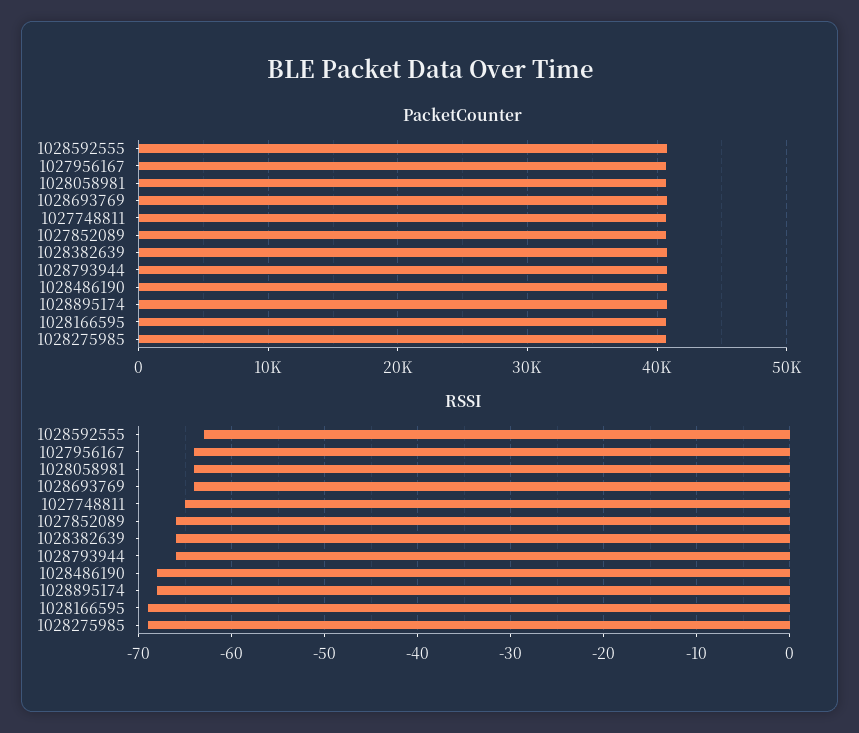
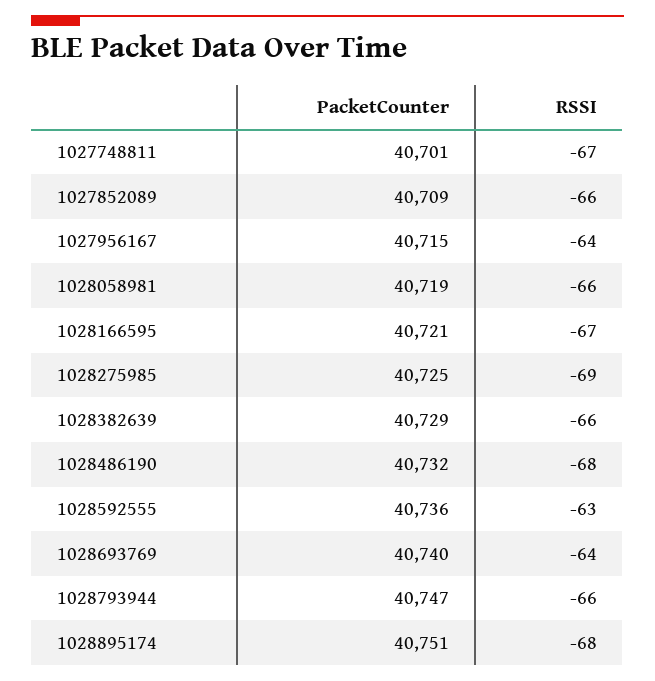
RSSI, 1028058981: -64 -> -66
RSSI, 1027748811: -65 -> -67
RSSI, 1028166595: -69 -> -67

